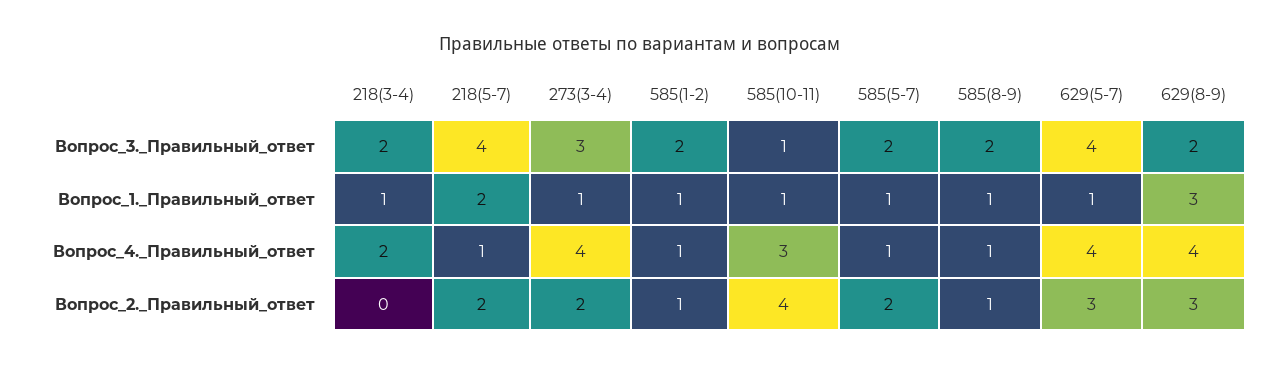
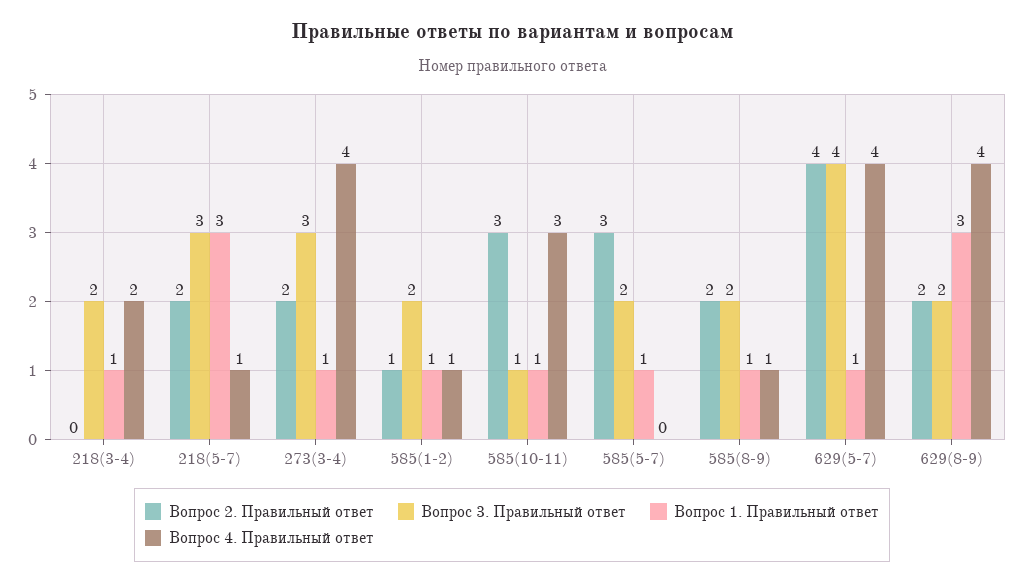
Вопрос_3._Правильный_ответ, 218(5-7): 4 -> 3
Вопрос_1._Правильный_ответ, 218(5-7): 2 -> 3
Вопрос_4._Правильный_ответ, 585(5-7): 1 -> 0
Вопрос_2._Правильный_ответ, 585(10-11): 4 -> 3
Вопрос_2._Правильный_ответ, 585(5-7): 2 -> 3
Вопрос_2._Правильный_ответ, 585(8-9): 1 -> 2
Вопрос_2._Правильный_ответ, 629(5-7): 3 -> 4
Вопрос_2._Правильный_ответ, 629(8-9): 3 -> 2

